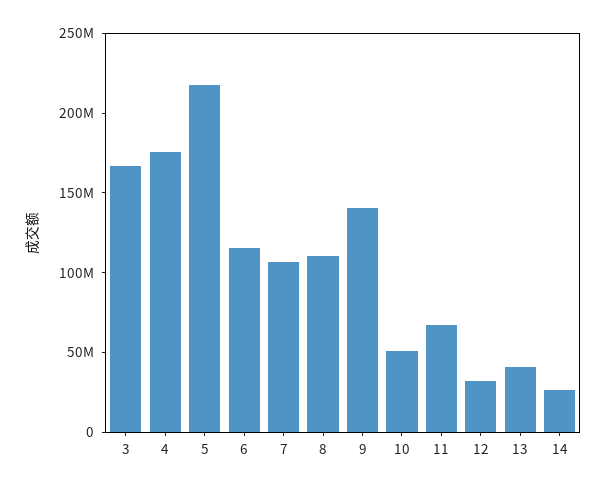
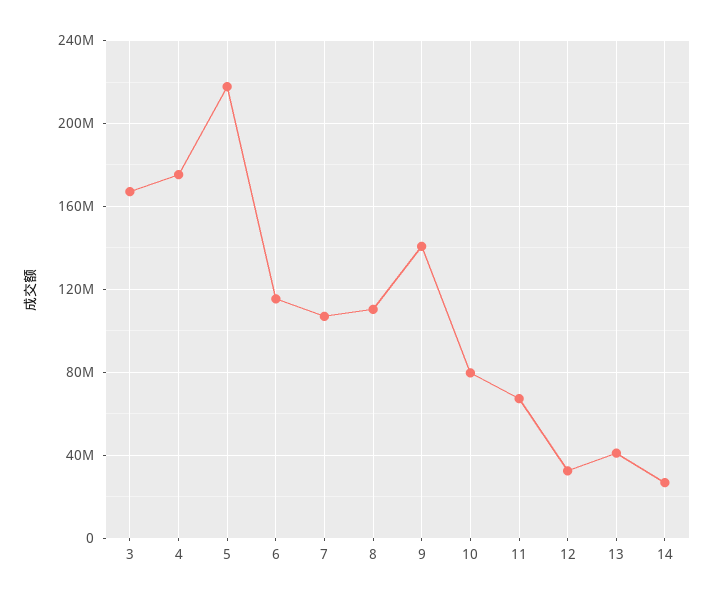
10: 50000000 -> 80000000

